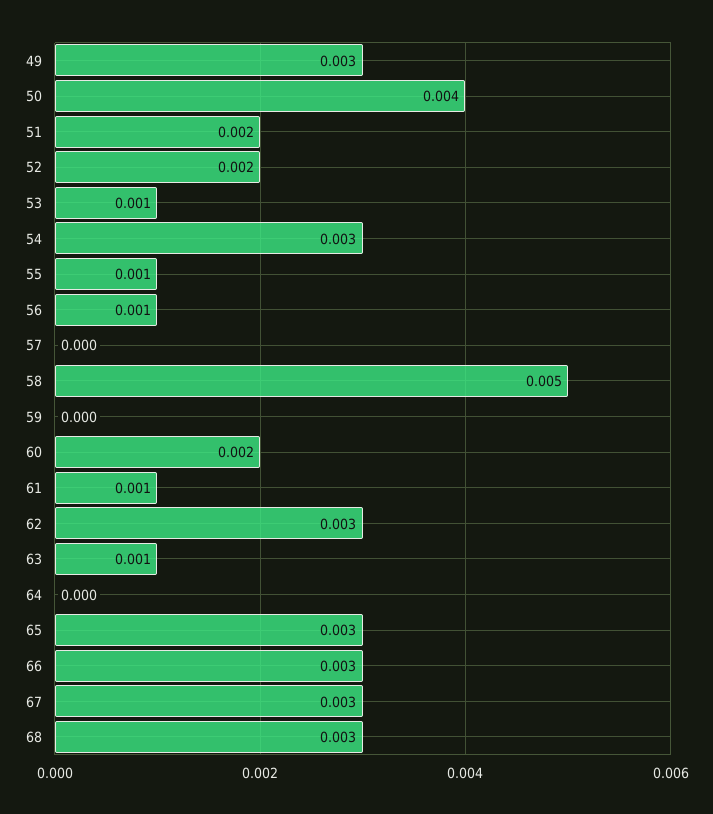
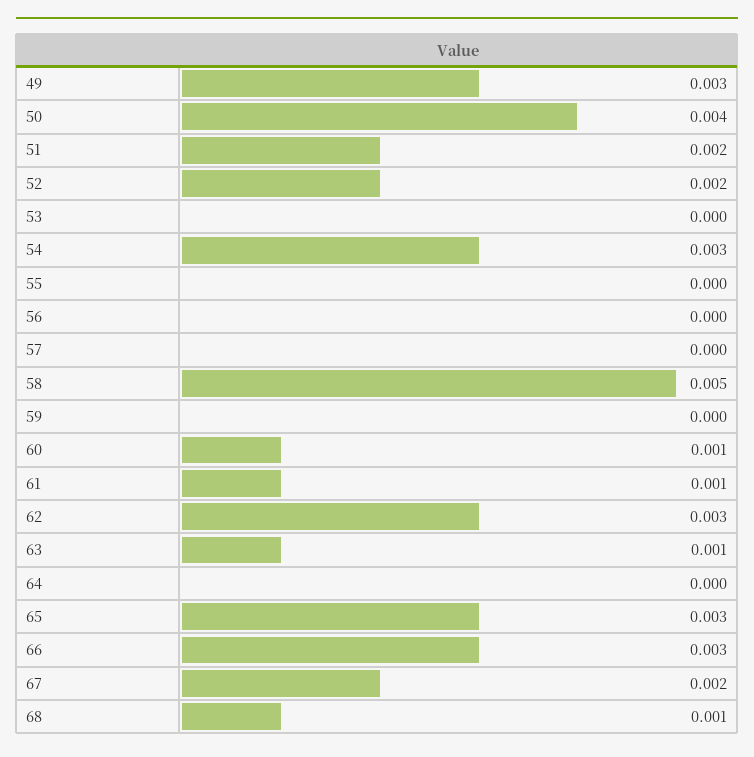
53: 0.001 -> 0
55: 0.001 -> 0
56: 0.001 -> 0
60: 0.002 -> 0.001
67: 0.003 -> 0.002
68: 0.003 -> 0.001

